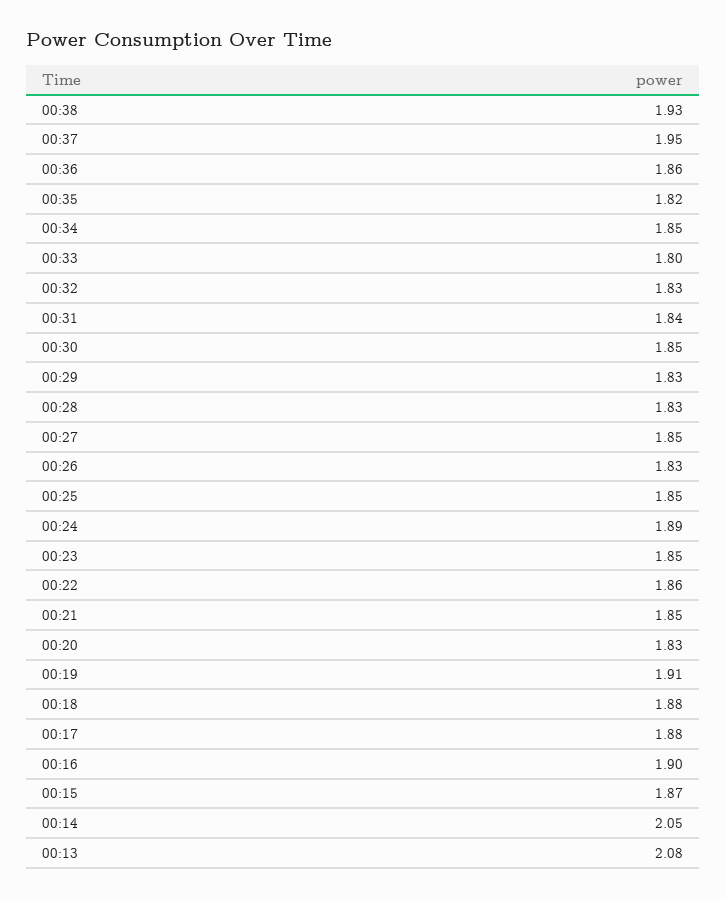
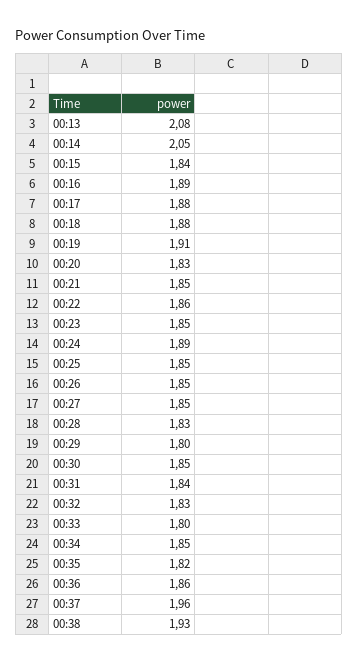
00:37: 1.95 -> 1.96
00:29: 1.83 -> 1.8
00:26: 1.83 -> 1.85
00:16: 1.9 -> 1.89
00:15: 1.87 -> 1.84

